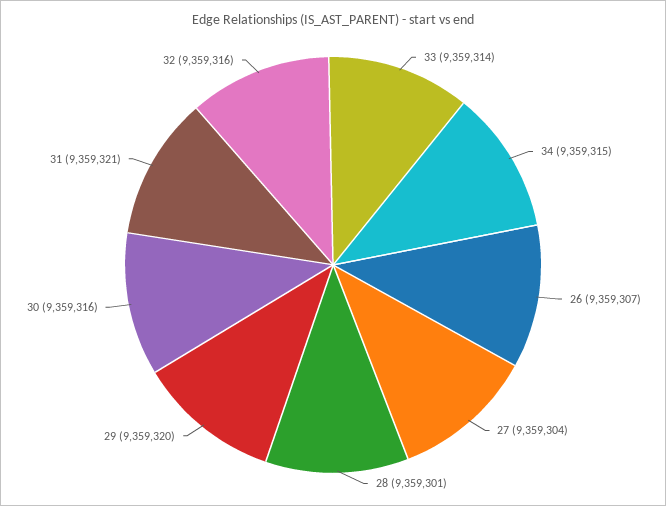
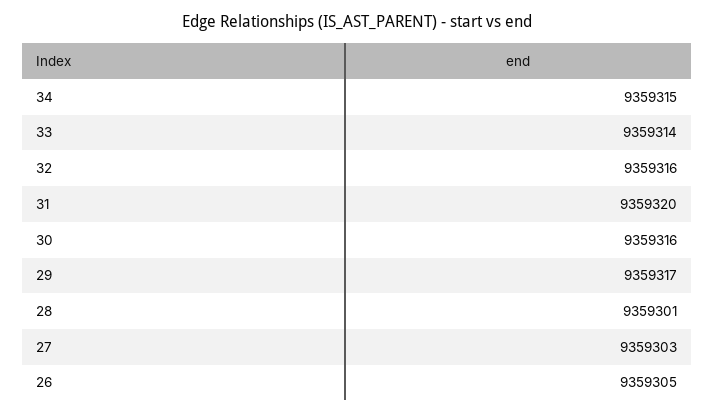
26: 9359307 -> 9359305
27: 9359304 -> 9359303
29: 9359320 -> 9359317
31: 9359321 -> 9359320

